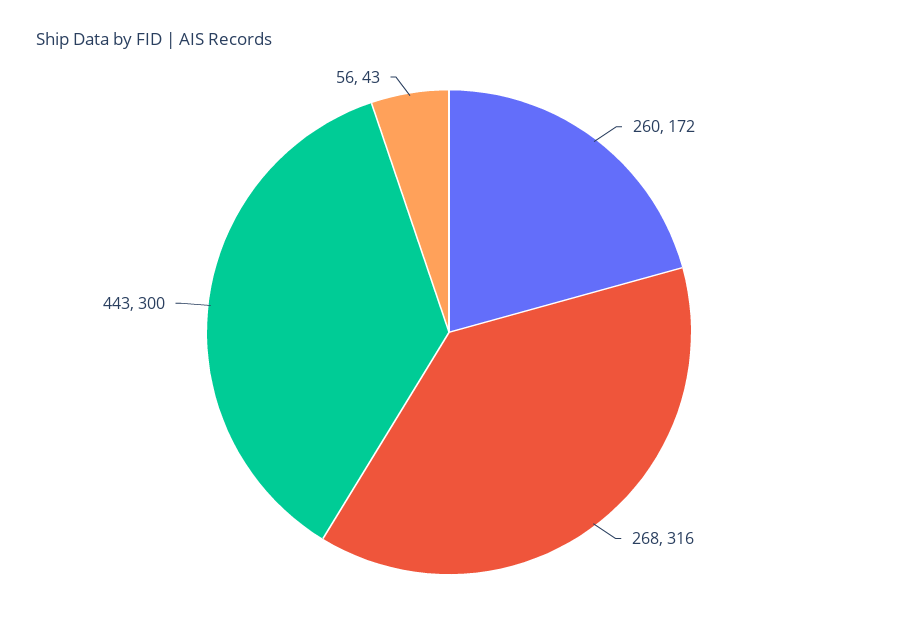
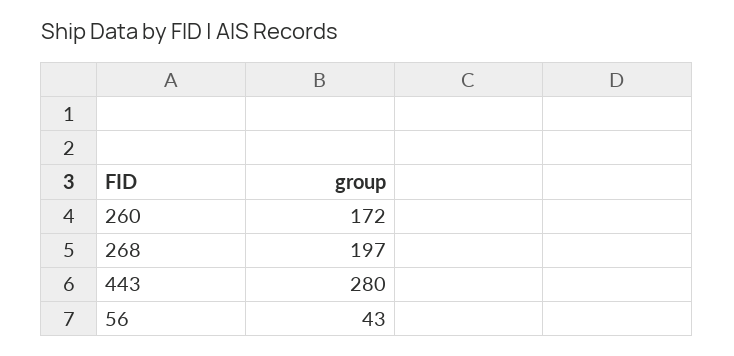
268: 316 -> 197
443: 300 -> 280

